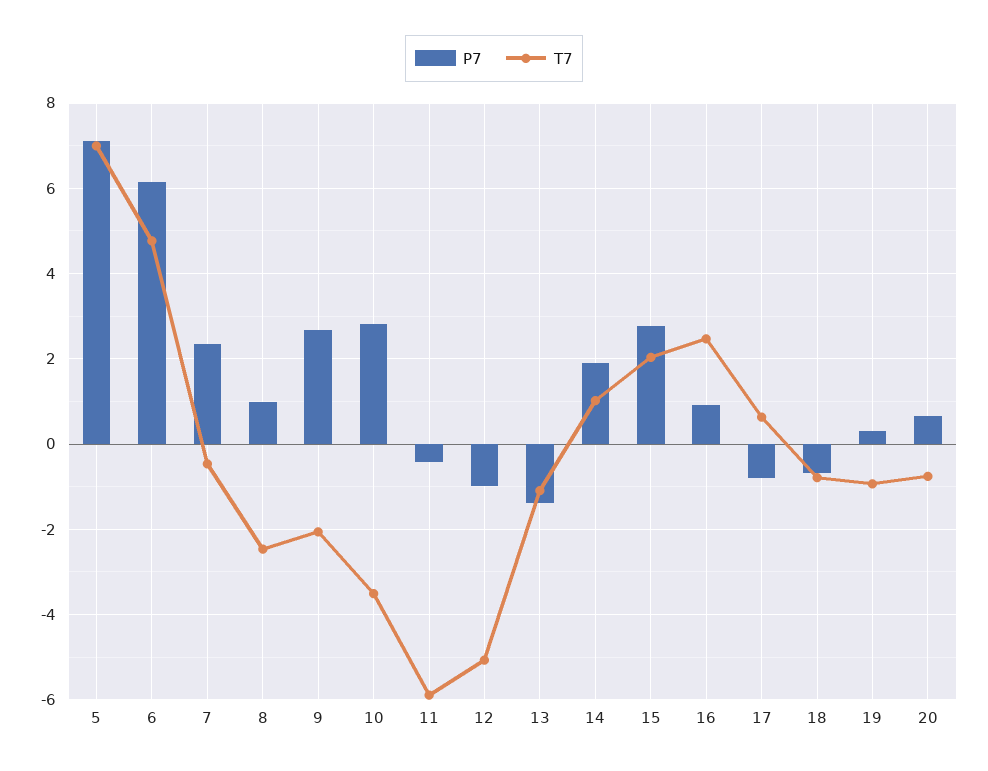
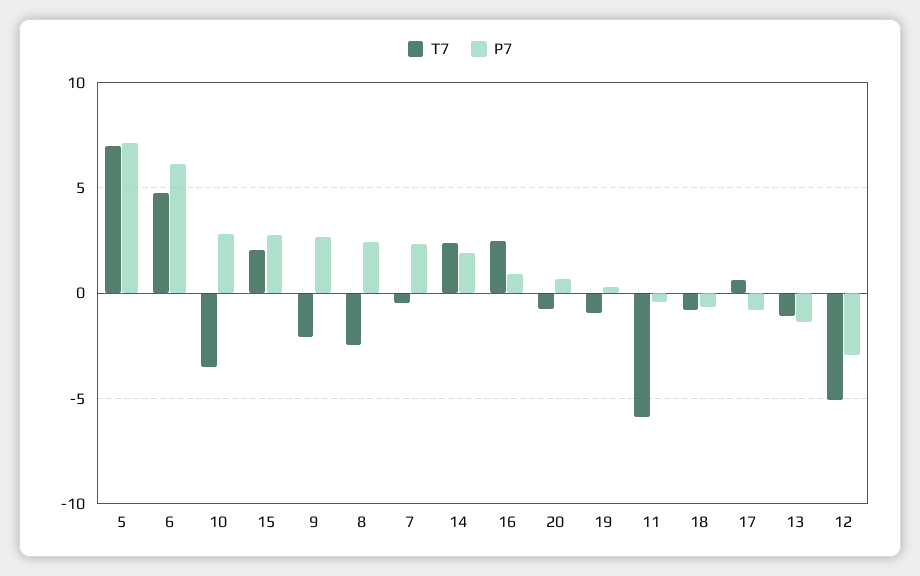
P7, 8: 1 -> 2.5
P7, 12: -1 -> -3
T7, 14: 1 -> 2.5

